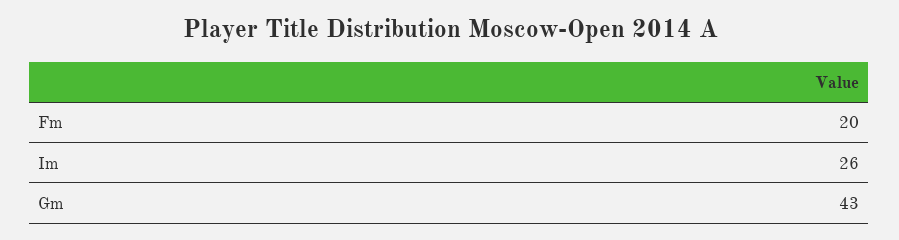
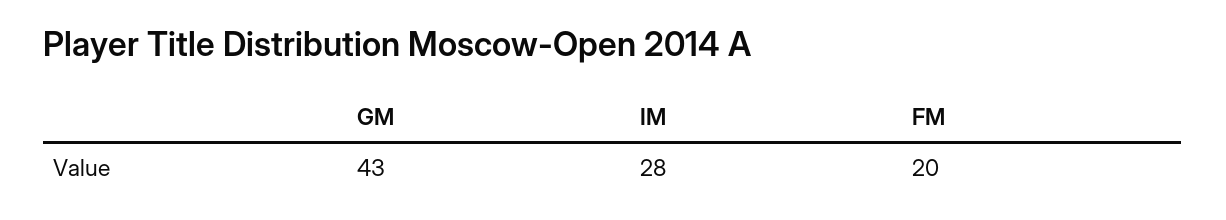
Im: 26 -> 28

